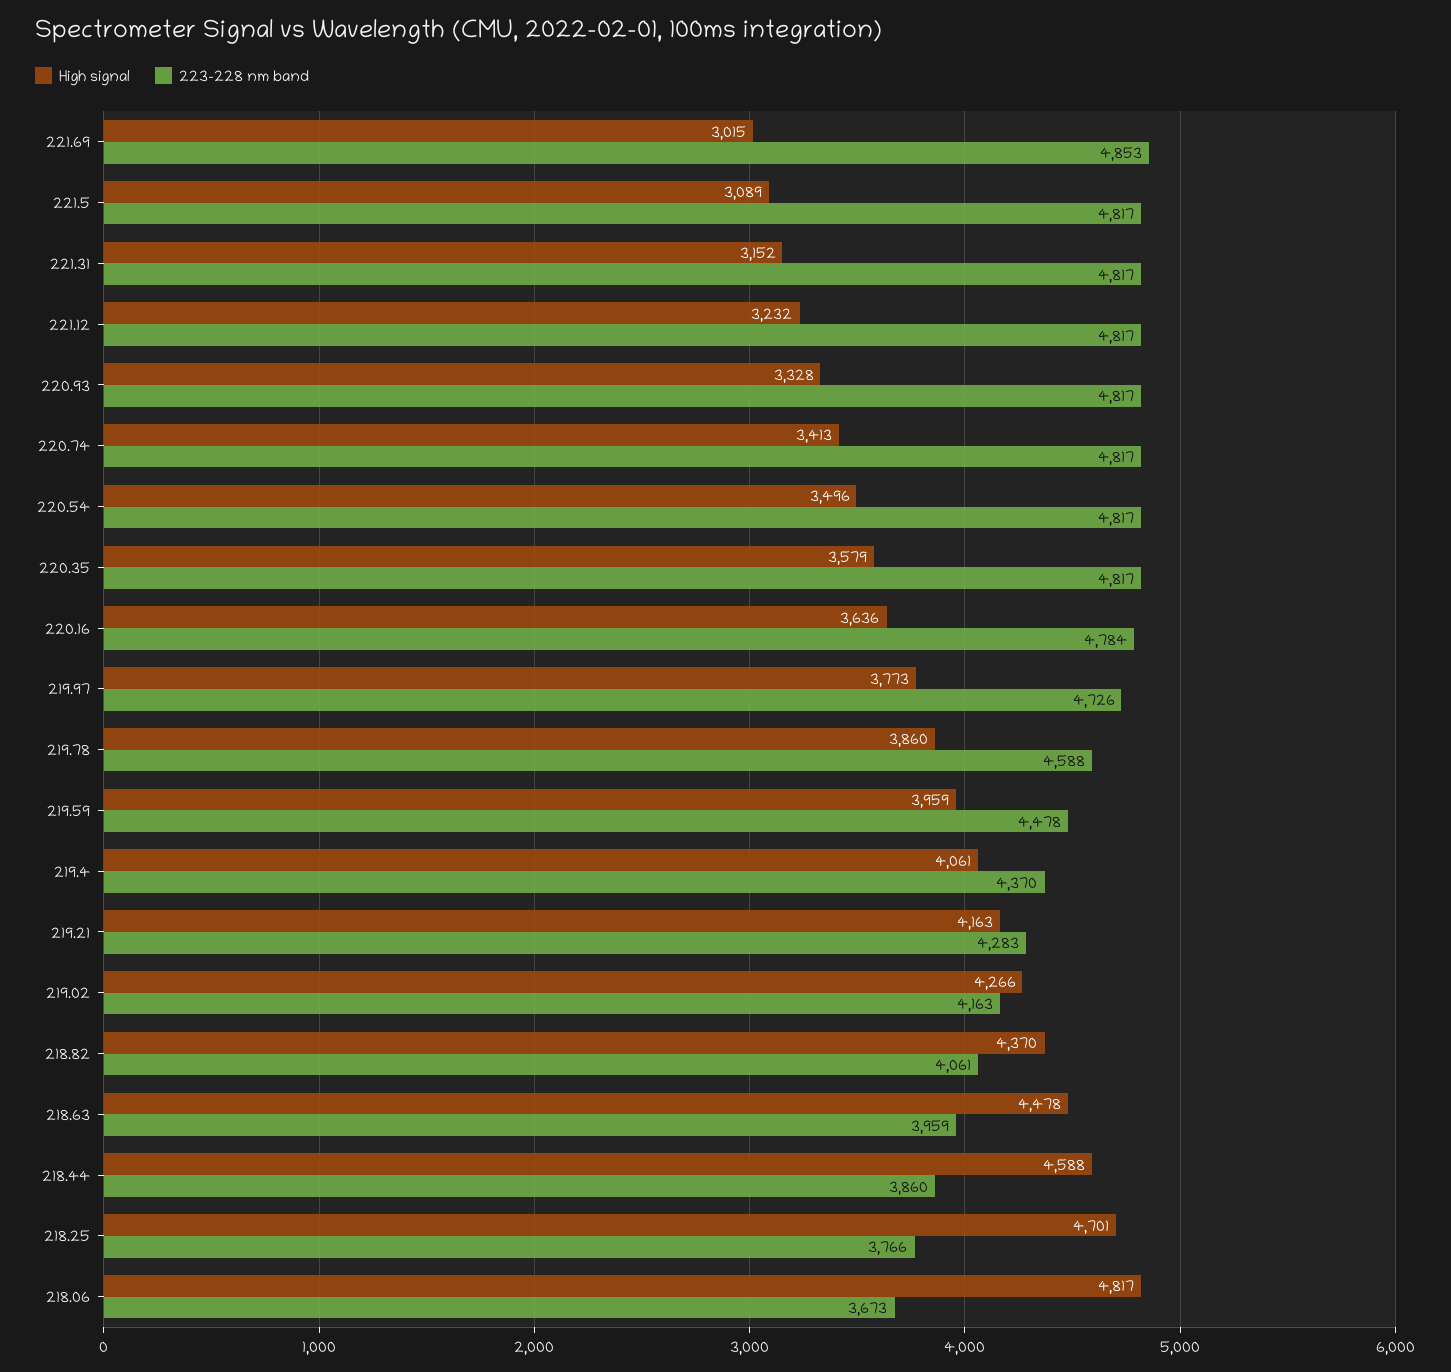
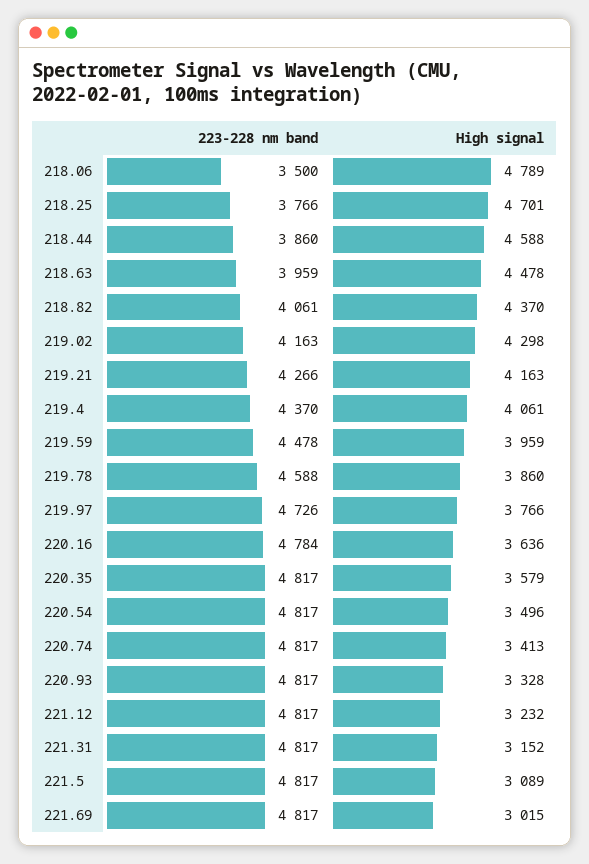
223-228 nm band, 221.69: 4853 -> 4817
High signal, 219.97: 3773 -> 3766
223-228 nm band, 219.21: 4283 -> 4266
High signal, 219.02: 4266 -> 4298
High signal, 218.06: 4817 -> 4789
223-228 nm band, 218.06: 3673 -> 3500

